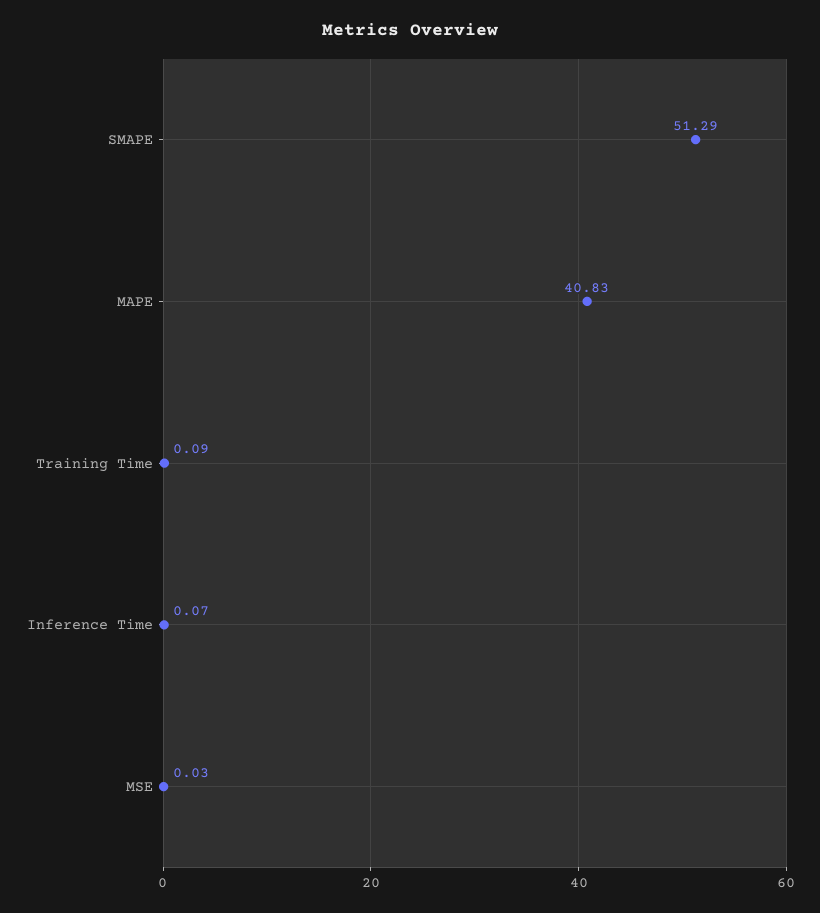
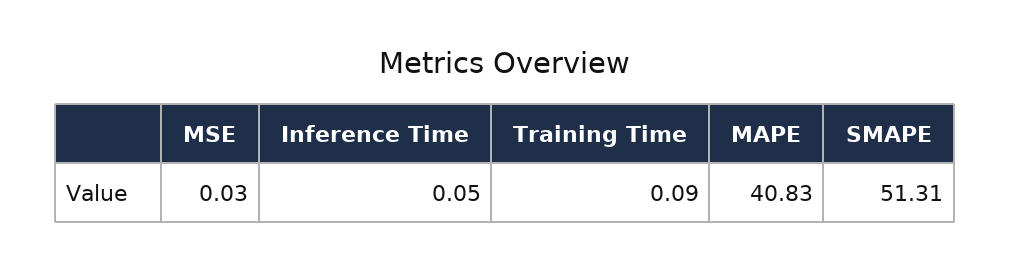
SMAPE: 51.29 -> 51.31
Inference Time: 0.07 -> 0.05

